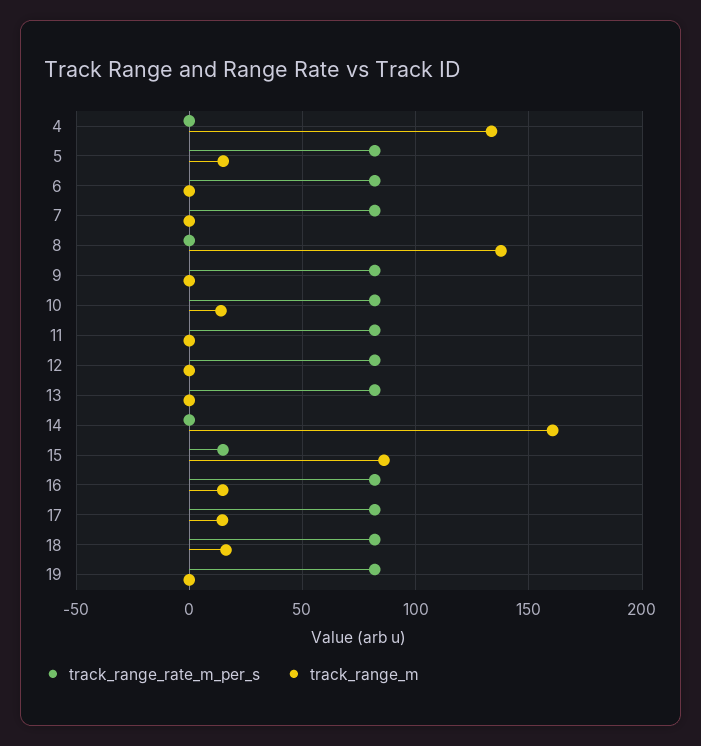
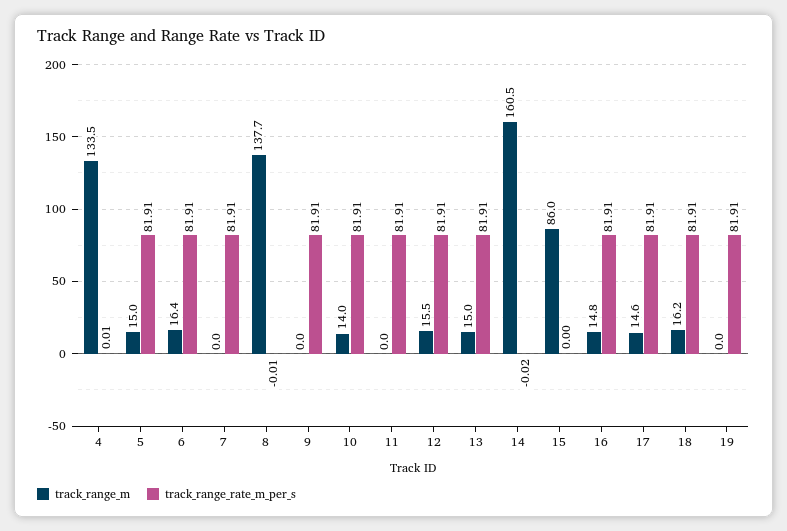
track_range_m, 6: 0 -> 16.4
track_range_m, 12: 0 -> 15.5
track_range_m, 13: 0 -> 15
track_range_rate_m_per_s, 15: 15 -> 0

